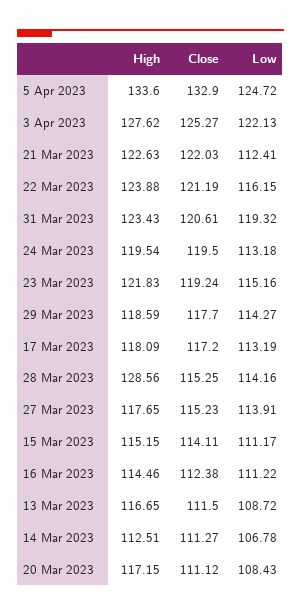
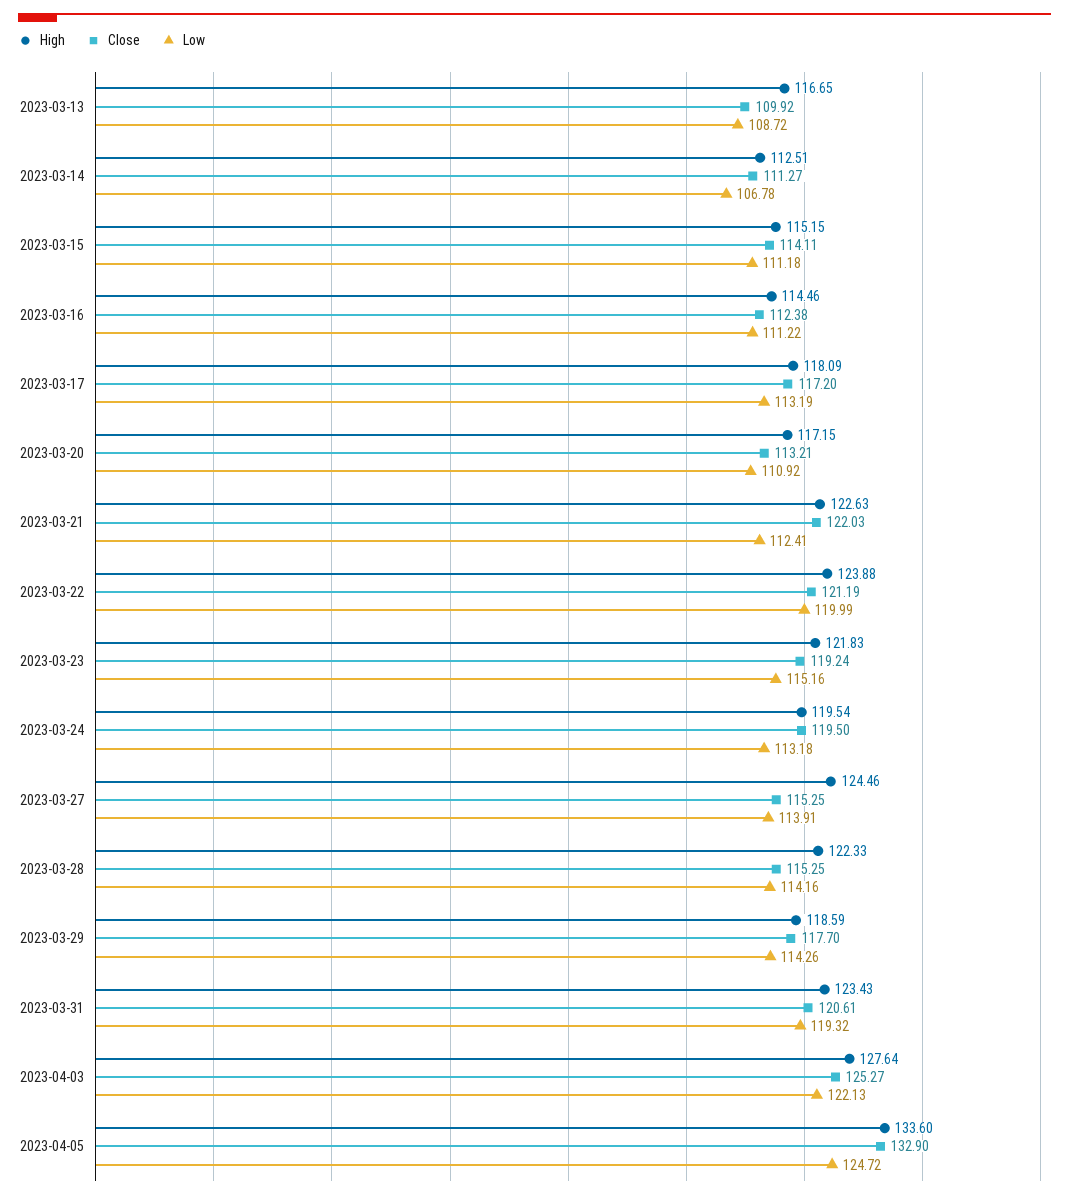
High, 3 Apr 2023: 127.62 -> 127.64
Low, 22 Mar 2023: 116.15 -> 119.99
Low, 29 Mar 2023: 114.27 -> 114.26
High, 28 Mar 2023: 128.56 -> 122.33
High, 27 Mar 2023: 117.65 -> 124.46
Close, 27 Mar 2023: 115.23 -> 115.25
Low, 15 Mar 2023: 111.17 -> 111.18
Close, 13 Mar 2023: 111.5 -> 109.92
Close, 20 Mar 2023: 111.12 -> 113.21
Low, 20 Mar 2023: 108.43 -> 110.92

